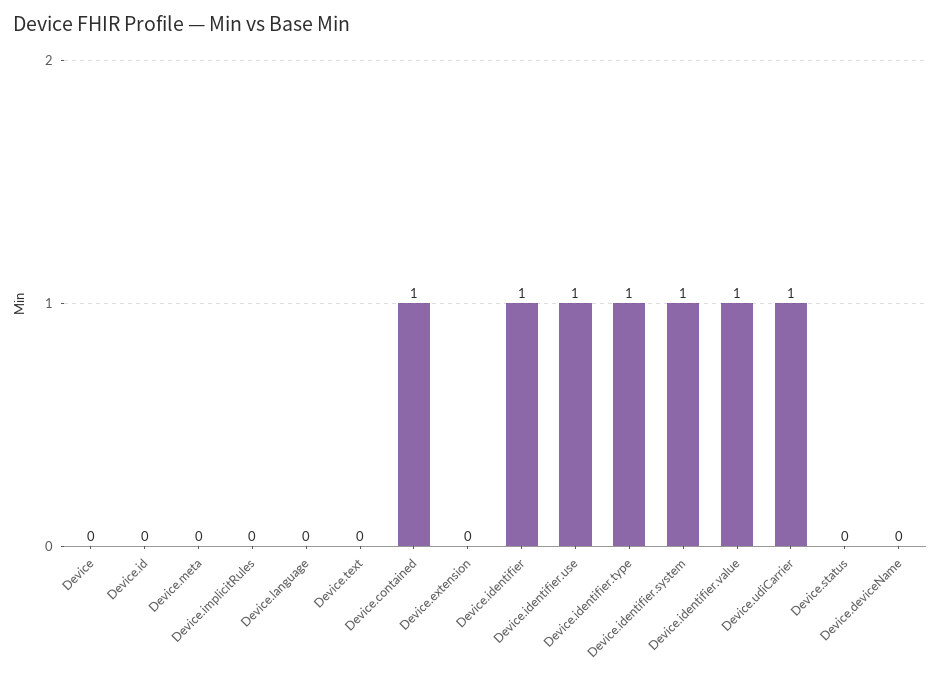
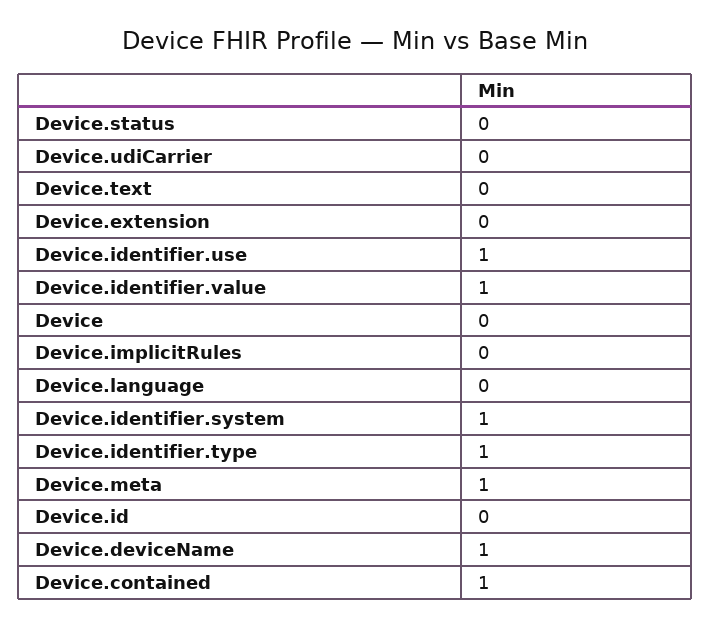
Device.meta: 0 -> 1
Device.identifier: 1 -> none
Device.udiCarrier: 1 -> 0
Device.deviceName: 0 -> 1

